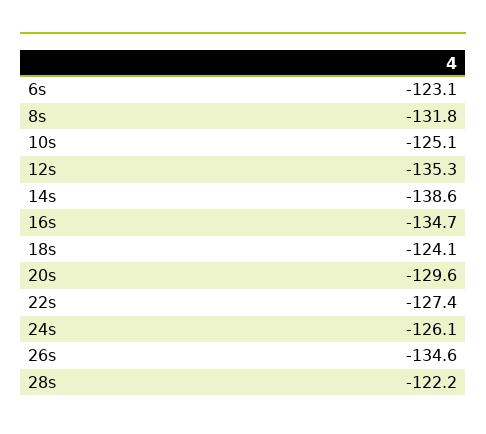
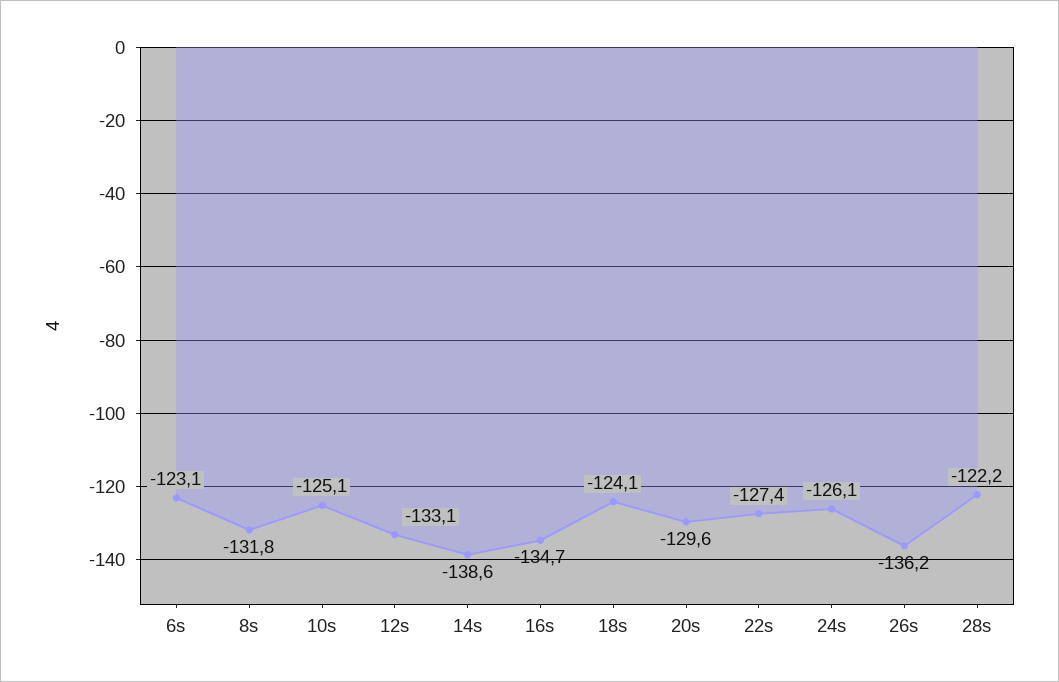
12s: -135.3 -> -133.1
26s: -134.6 -> -136.2

